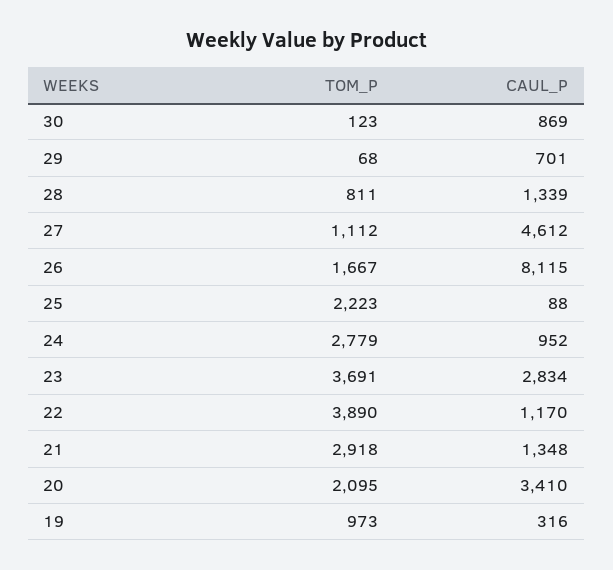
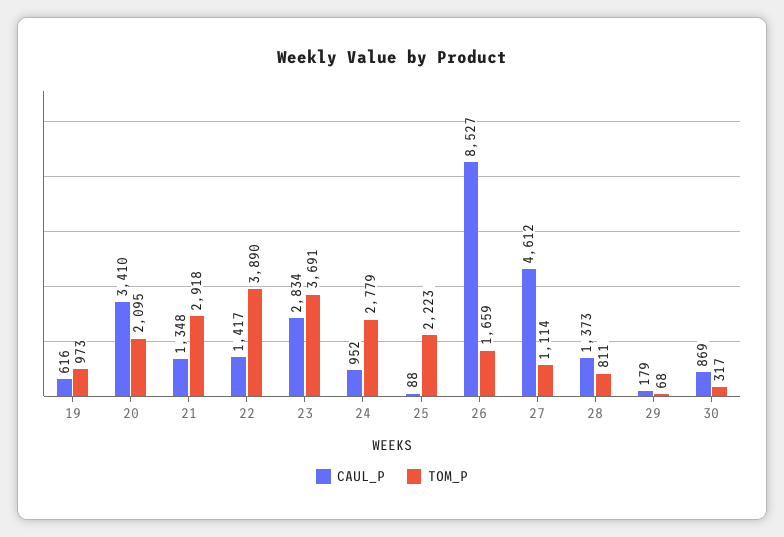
TOM_P, 30: 123 -> 317
CAUL_P, 29: 701 -> 179
CAUL_P, 28: 1339 -> 1373
TOM_P, 27: 1112 -> 1114
TOM_P, 26: 1667 -> 1659
CAUL_P, 26: 8115 -> 8527
CAUL_P, 22: 1170 -> 1417
CAUL_P, 19: 316 -> 616

